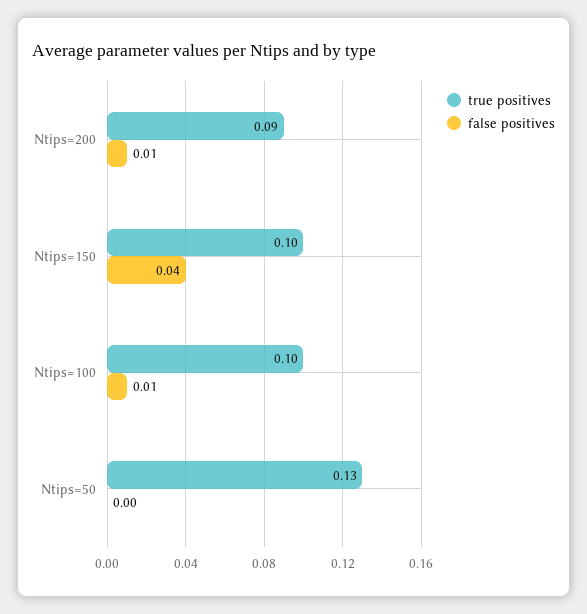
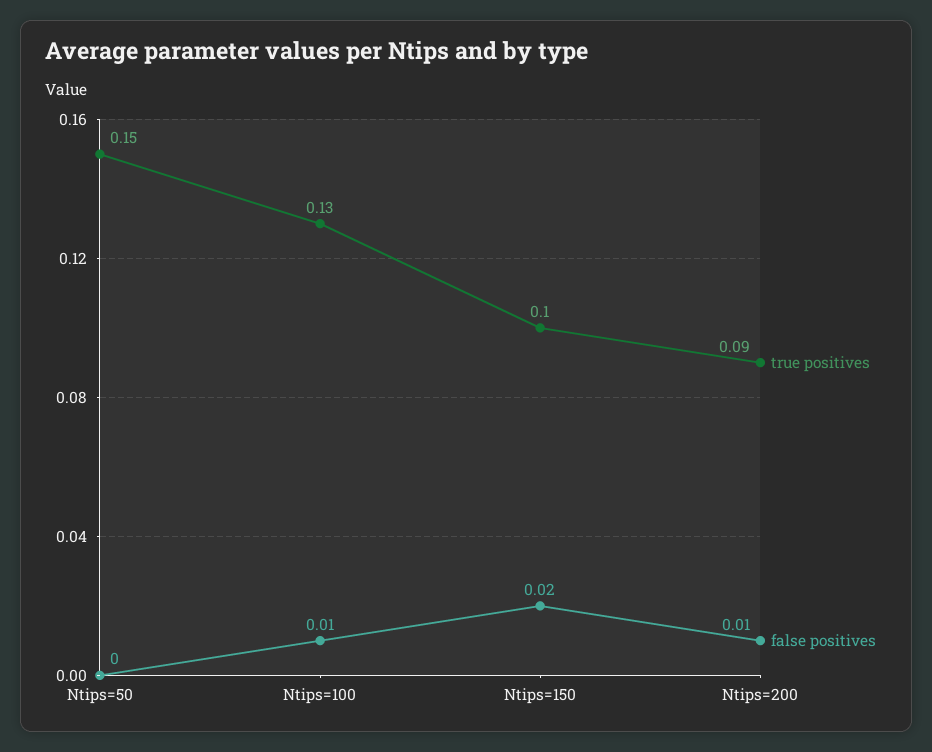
false positives, Ntips=150: 0.04 -> 0.02
true positives, Ntips=100: 0.1 -> 0.13
true positives, Ntips=50: 0.13 -> 0.15

